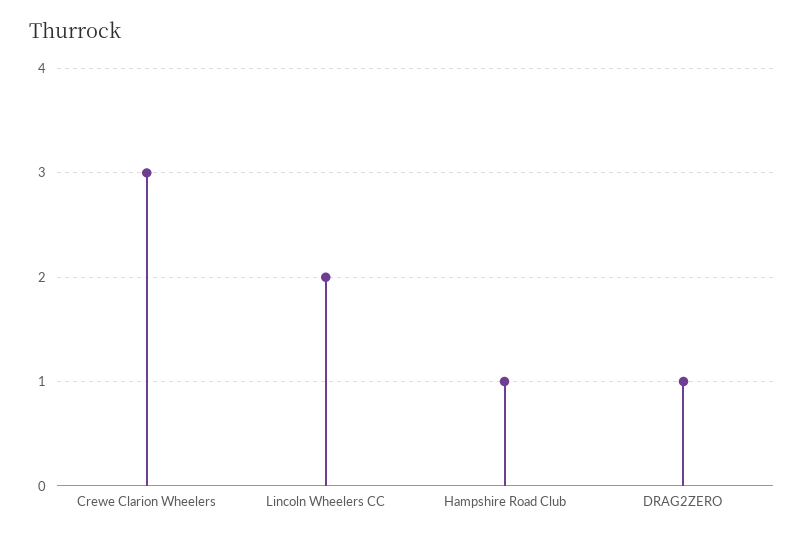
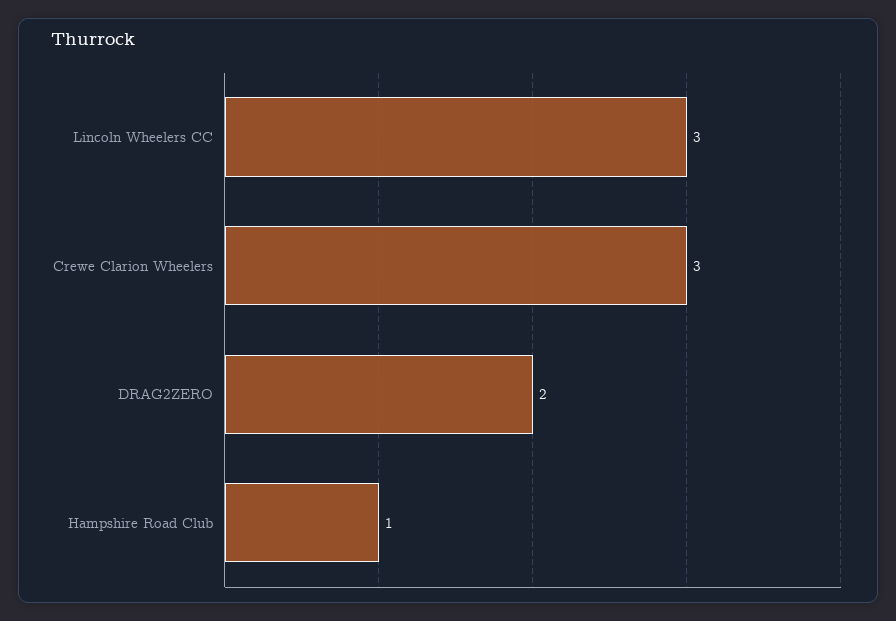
Lincoln Wheelers CC: 2 -> 3
DRAG2ZERO: 1 -> 2

